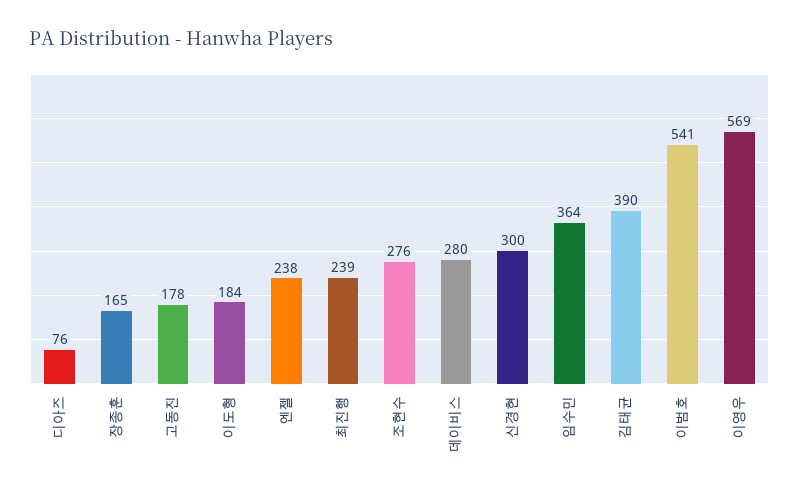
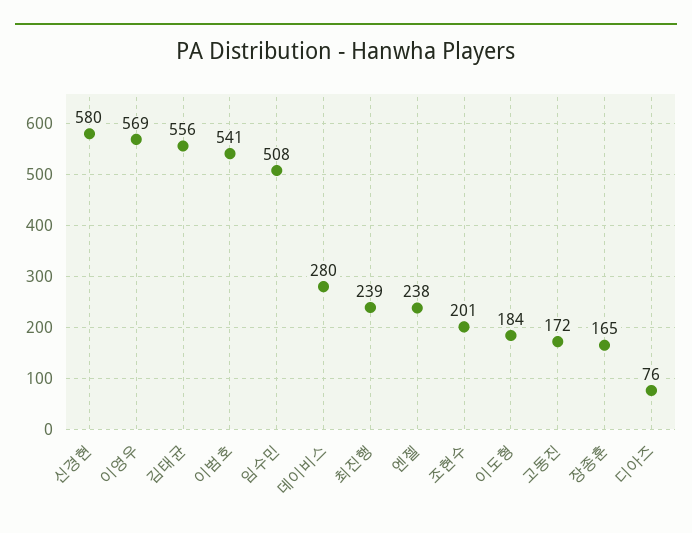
고동진: 178 -> 172
조현수: 276 -> 201
신경현: 300 -> 580
임수민: 364 -> 508
김태균: 390 -> 556

